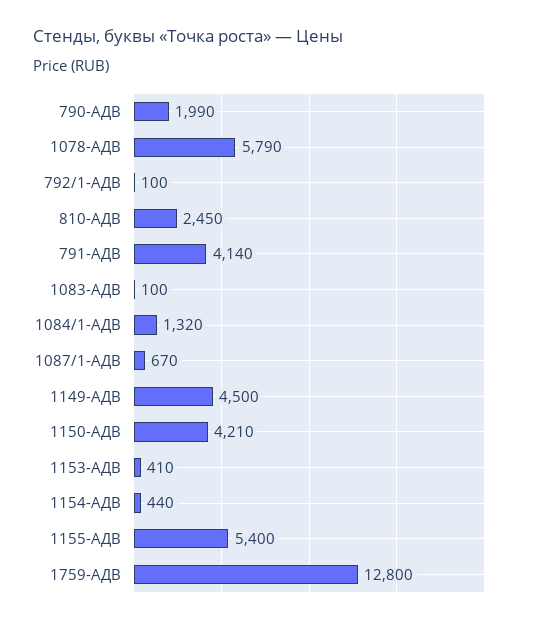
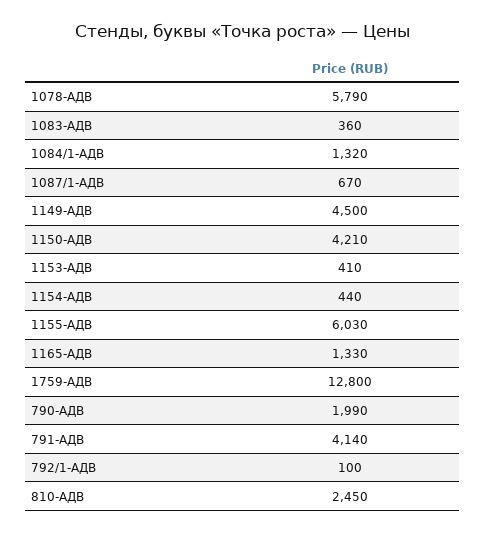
1083-АДВ: 100 -> 360
1155-АДВ: 5400 -> 6030
1165-АДВ: none -> 1330

